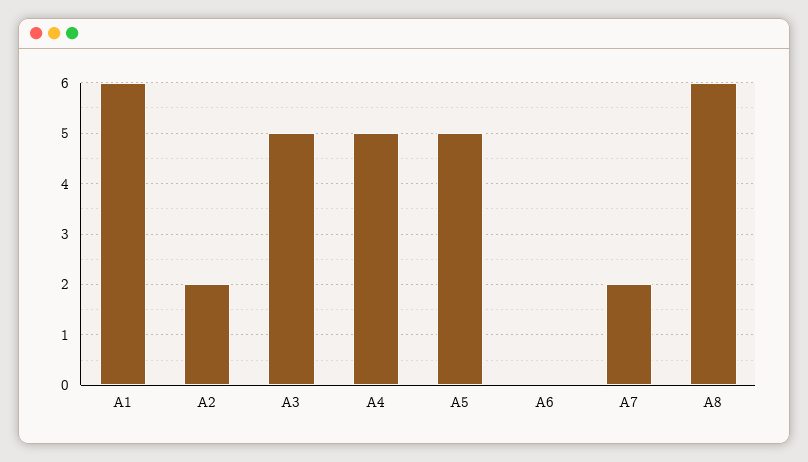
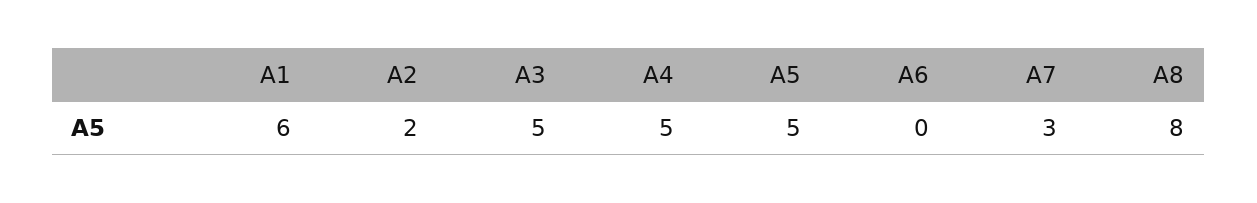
A7: 2 -> 3
A8: 6 -> 8

